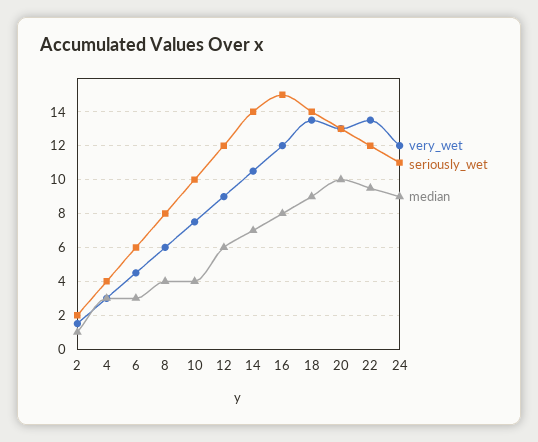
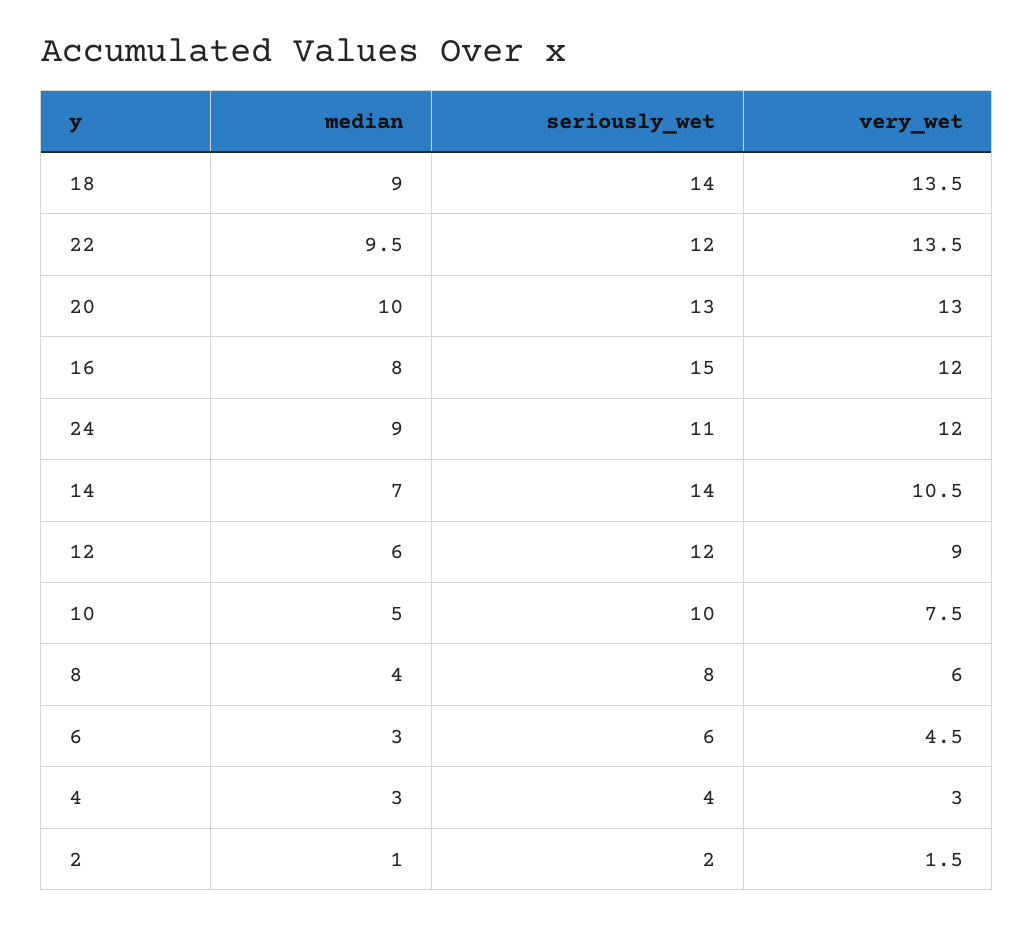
median, 10: 4 -> 5

